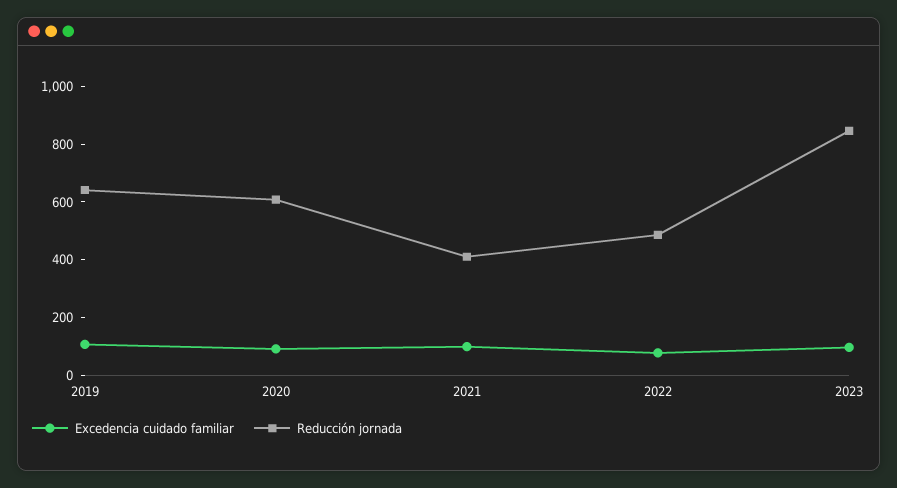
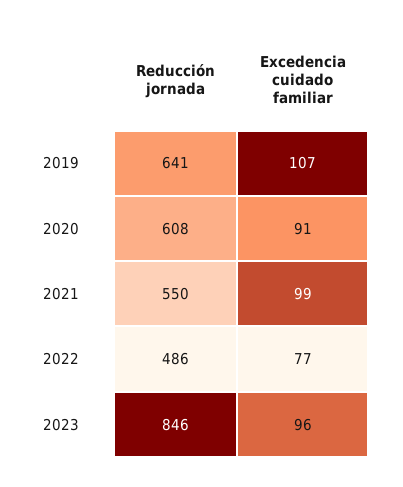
Reducción jornada, 2021: 400 -> 550

